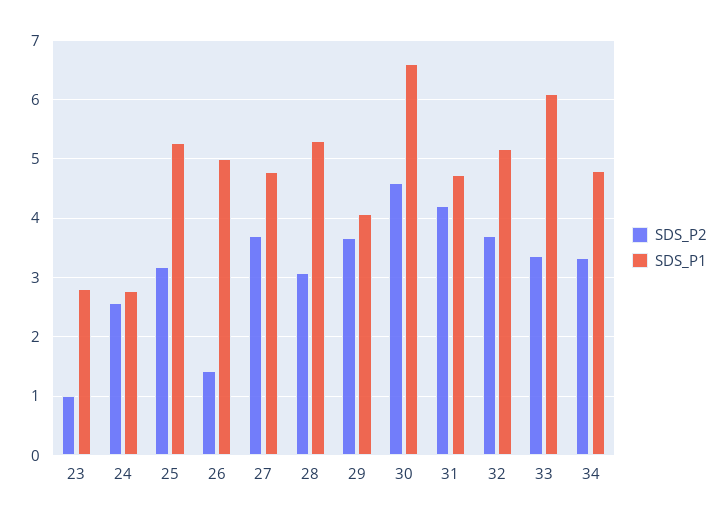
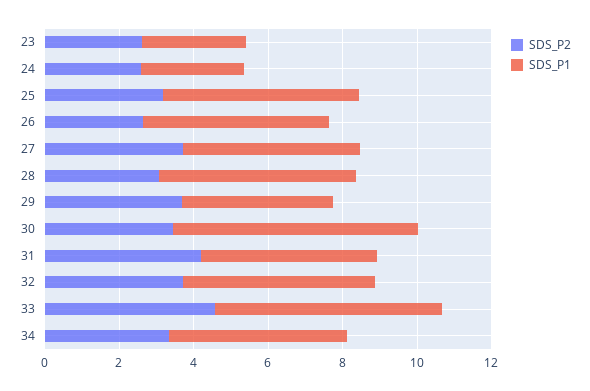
SDS_P2, 23: 1 -> 2.5
SDS_P2, 26: 1.4 -> 2.5
SDS_P2, 30: 4.6 -> 3.5
SDS_P2, 33: 3.4 -> 4.5

